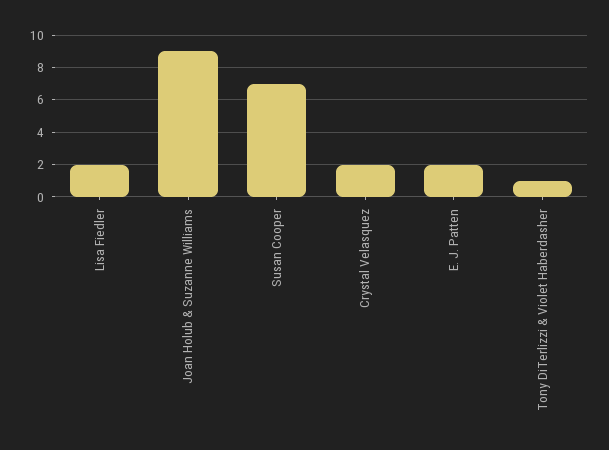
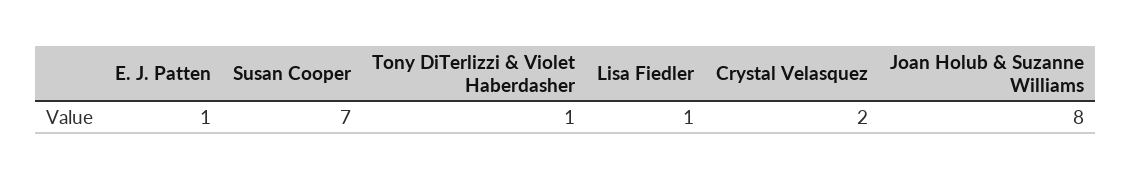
Lisa Fiedler: 2 -> 1
Joan Holub & Suzanne Williams: 9 -> 8
E. J. Patten: 2 -> 1

